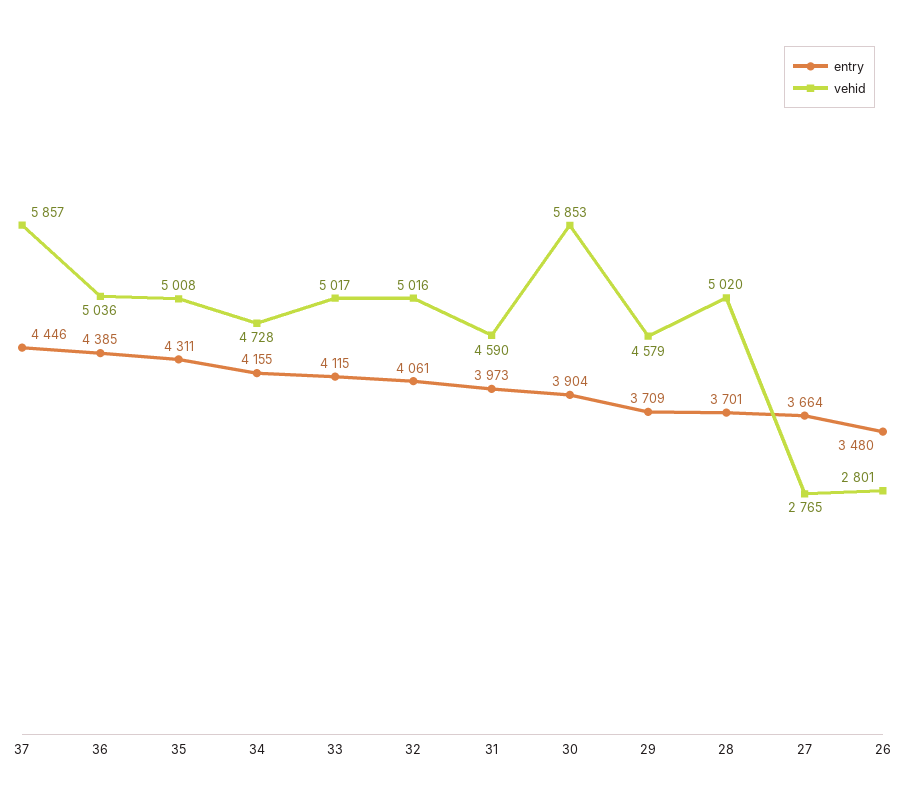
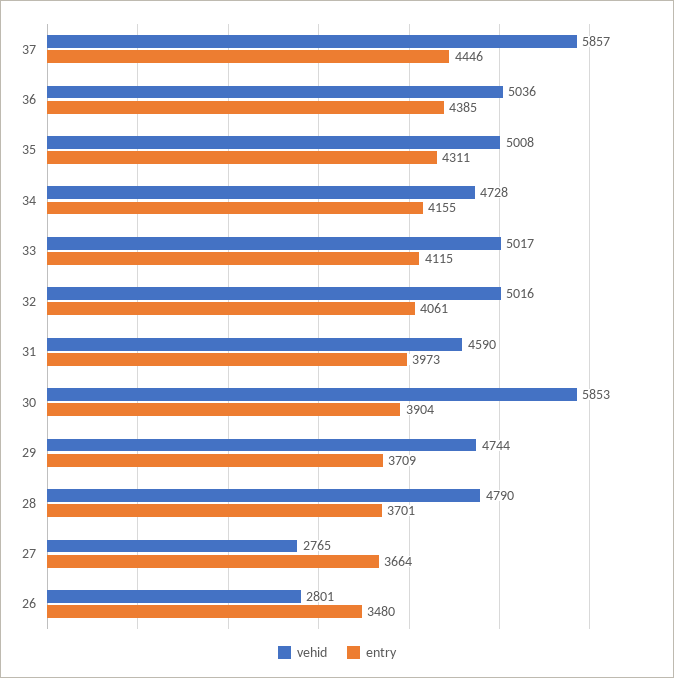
vehid, 29: 4579 -> 4744
vehid, 28: 5020 -> 4790

